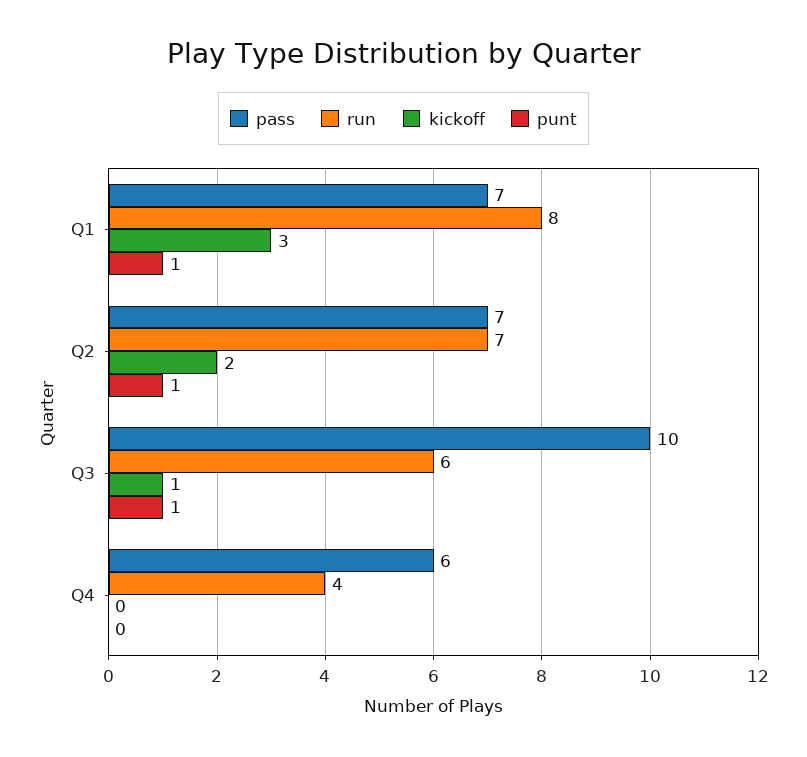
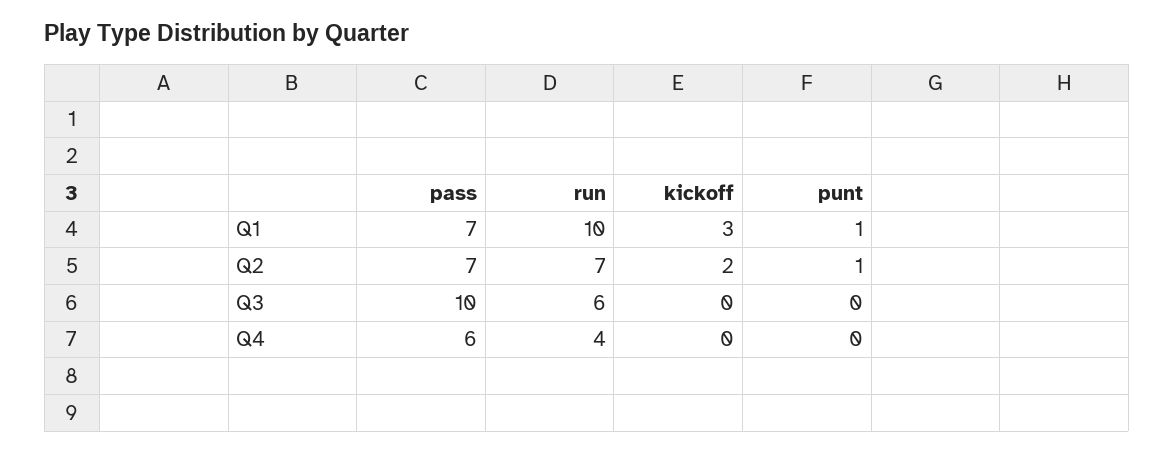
run, Q1: 8 -> 10
kickoff, Q3: 1 -> 0
punt, Q3: 1 -> 0

